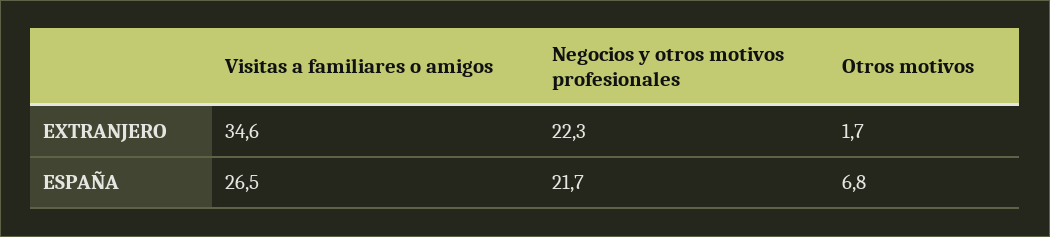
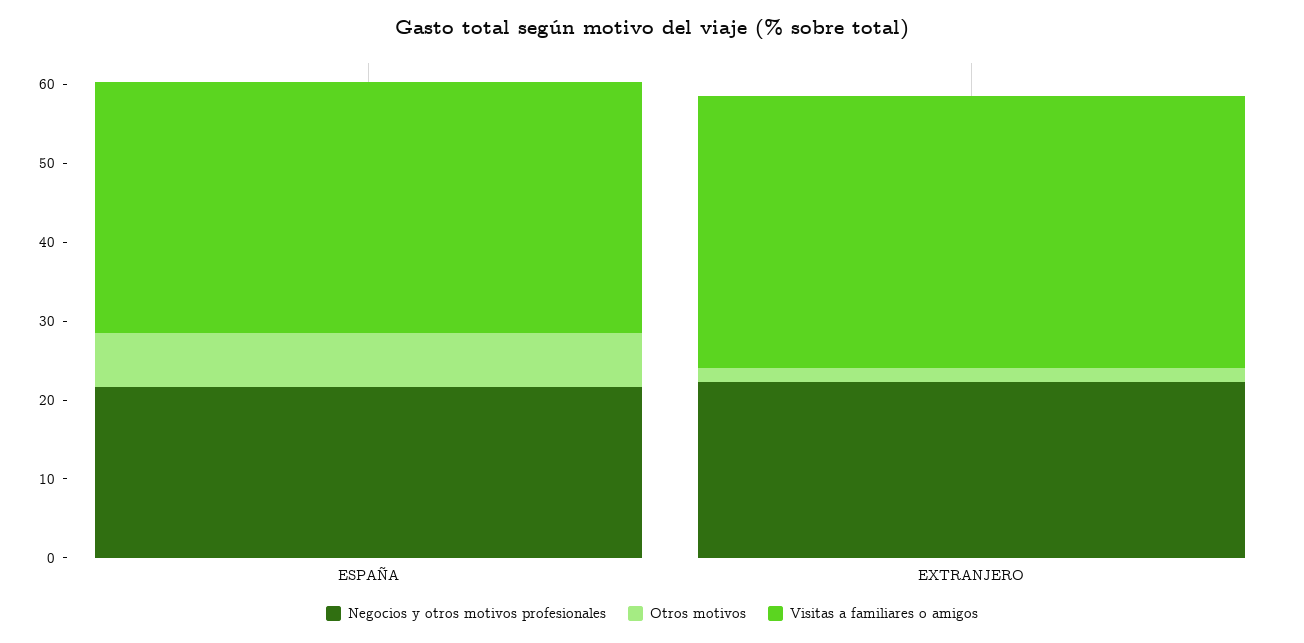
Visitas a familiares o amigos, ESPAÑA: 26.5 -> 32

